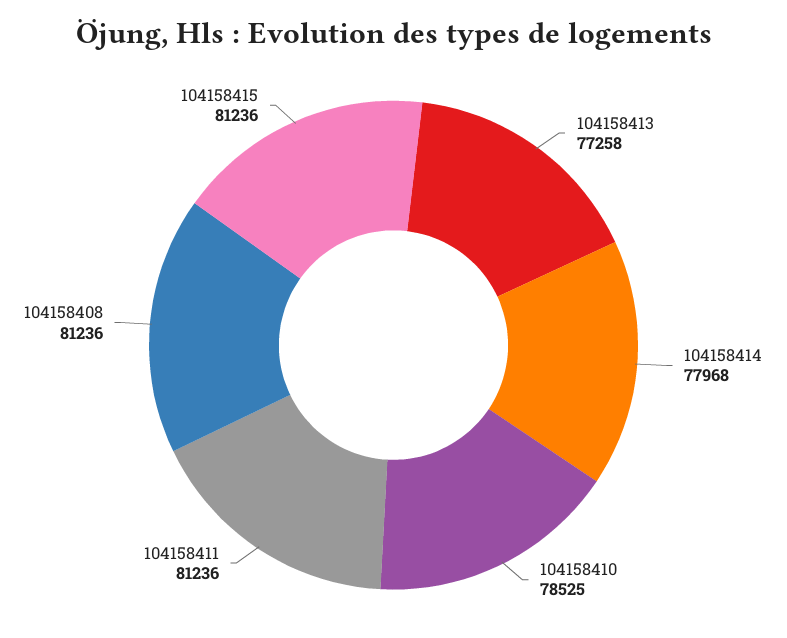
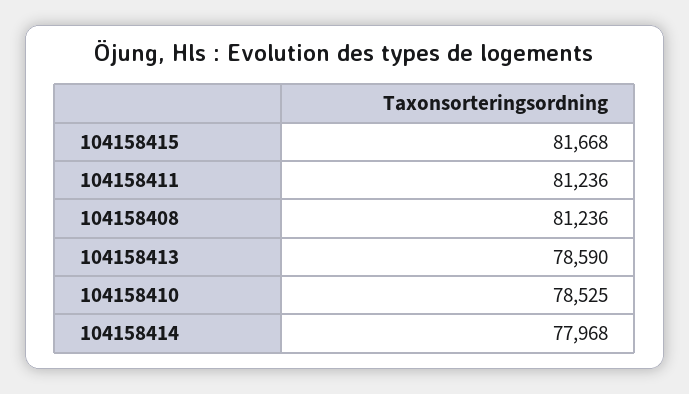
104158413: 77258 -> 78590
104158415: 81236 -> 81668

